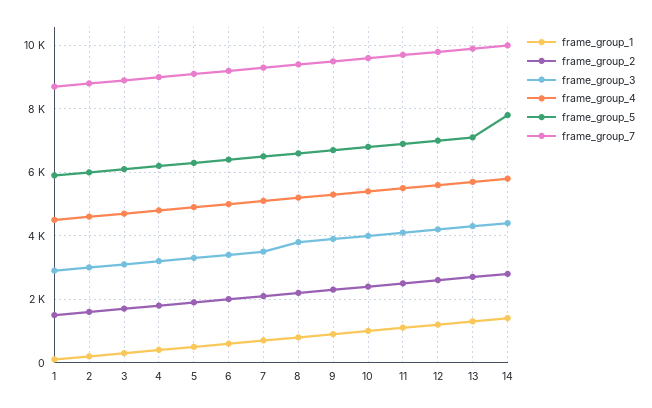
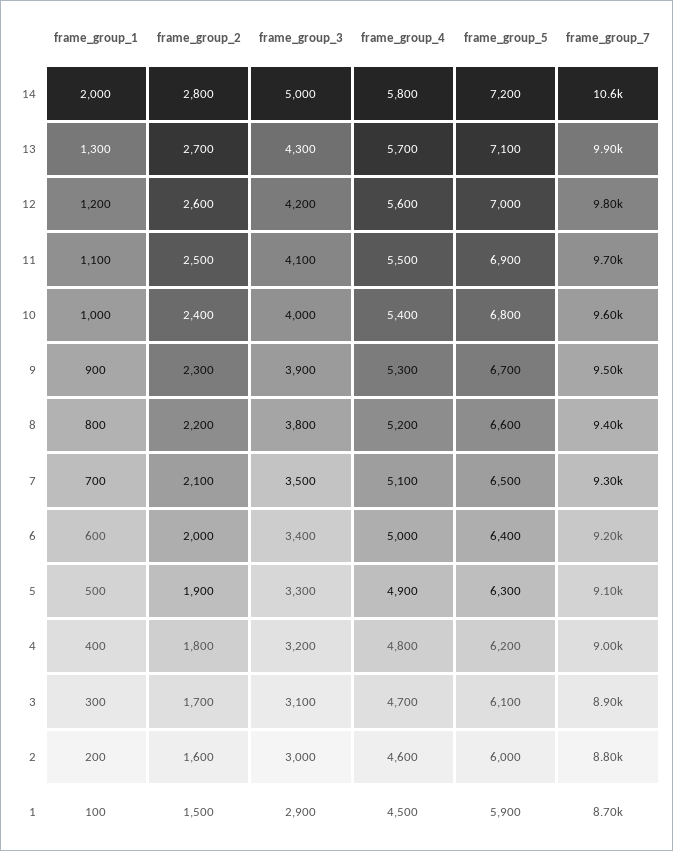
frame_group_1, 14: 1400 -> 2000
frame_group_3, 14: 4400 -> 5000
frame_group_5, 14: 7800 -> 7200
frame_group_7, 14: 10000 -> 10600

